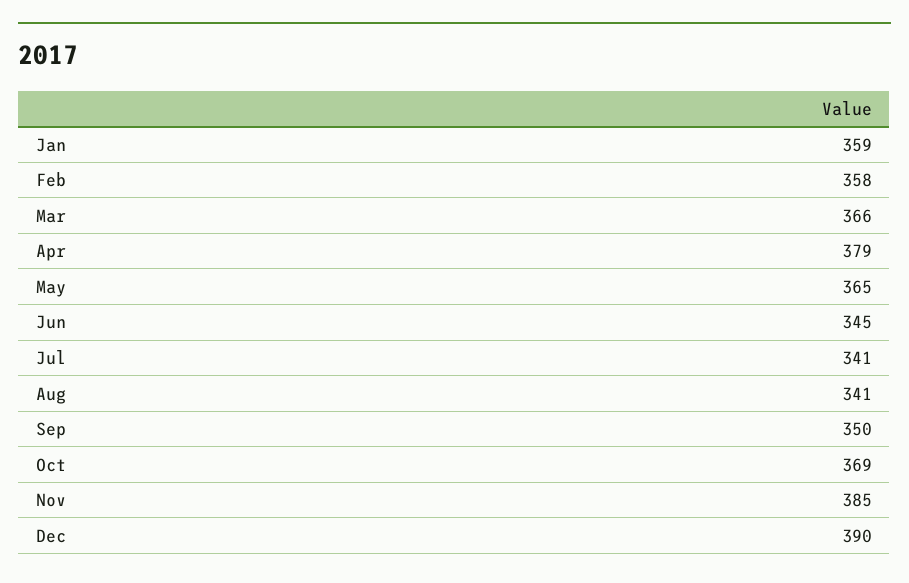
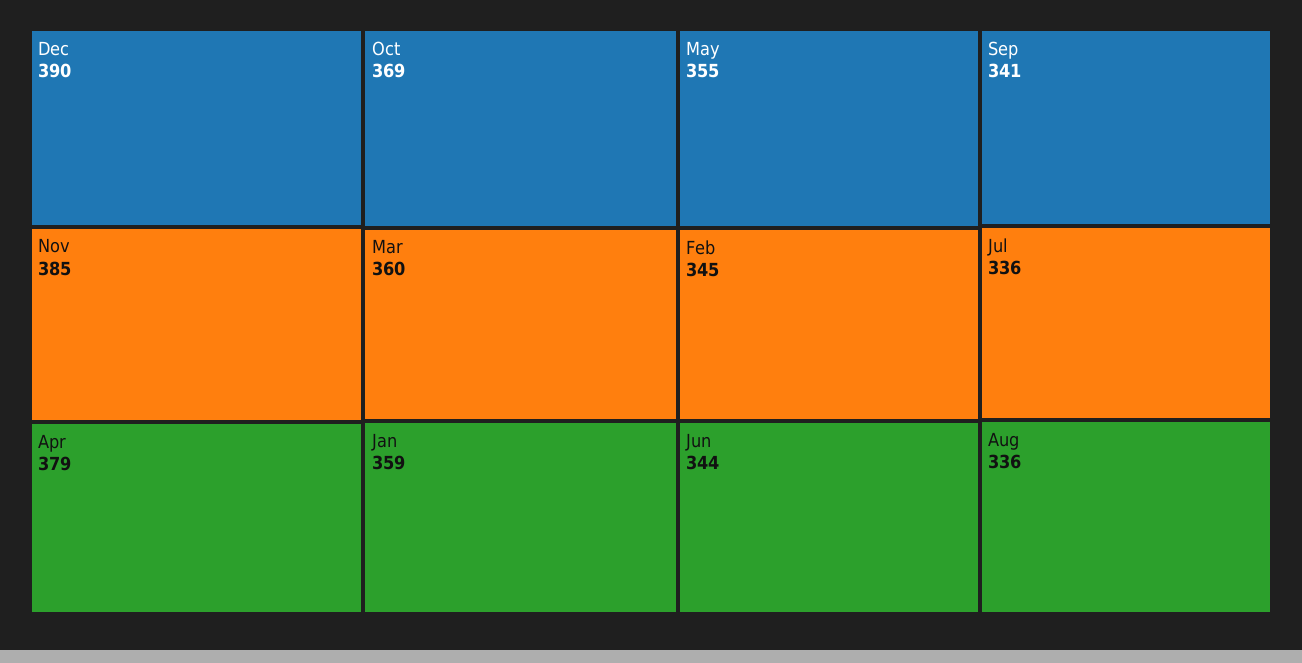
Feb: 358 -> 345
Mar: 366 -> 360
May: 365 -> 355
Jun: 345 -> 344
Jul: 341 -> 336
Aug: 341 -> 336
Sep: 350 -> 341

